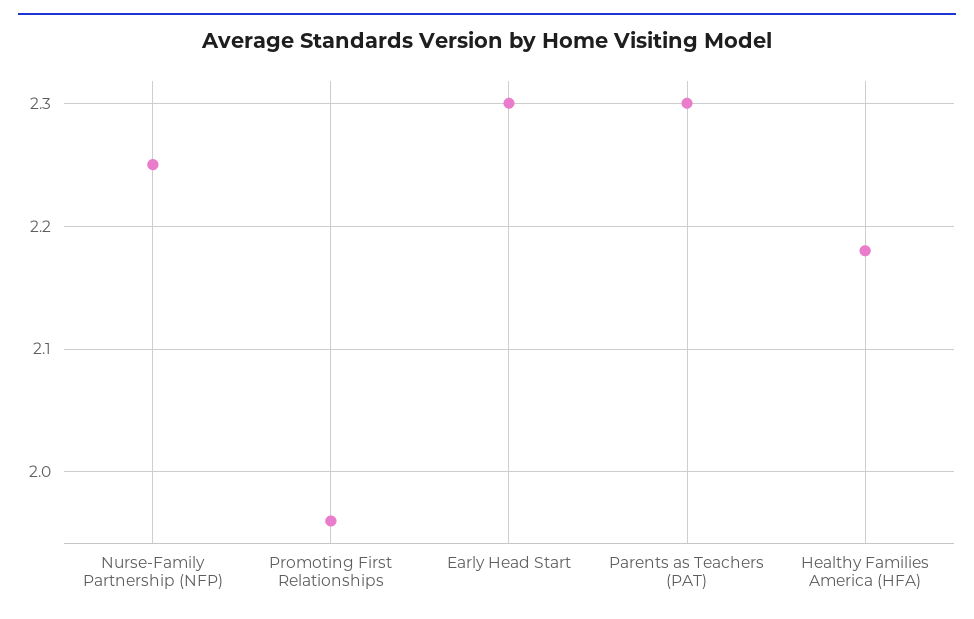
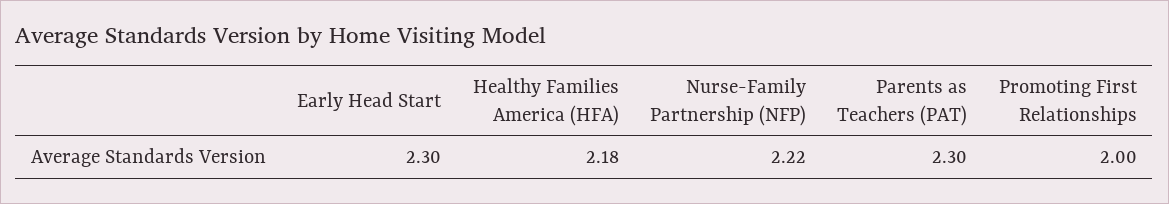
Nurse-Family Partnership (NFP): 2.25 -> 2.22
Promoting First Relationships: 1.96 -> 2

